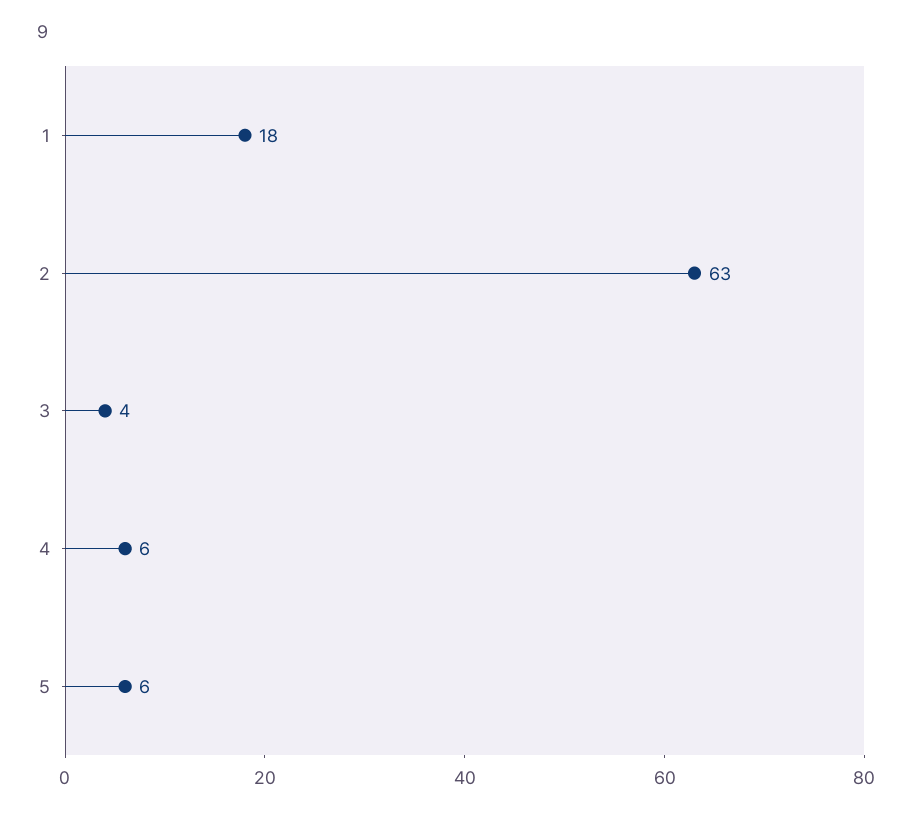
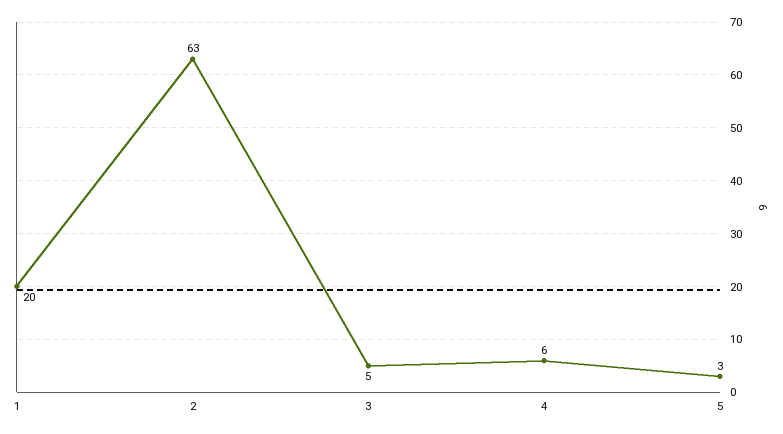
1: 18 -> 20
3: 4 -> 5
5: 6 -> 3

